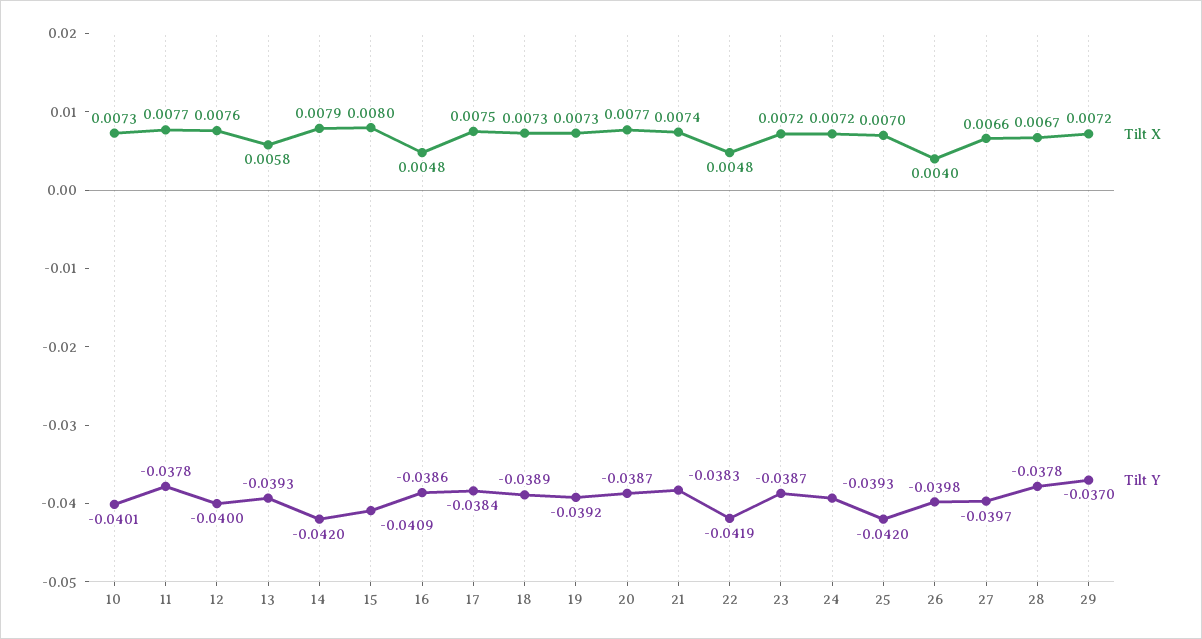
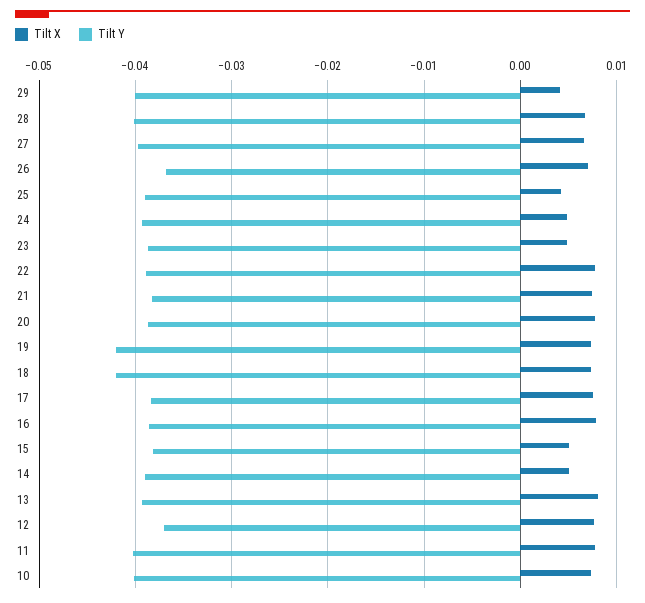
Tilt Y, 11: -0.0378 -> -0.04
Tilt Y, 12: -0.04 -> -0.037
Tilt X, 13: 0.0058 -> 0.008
Tilt X, 14: 0.0079 -> 0.005
Tilt Y, 14: -0.042 -> -0.039
Tilt X, 15: 0.008 -> 0.005
Tilt Y, 15: -0.0409 -> -0.038
Tilt X, 16: 0.0048 -> 0.008
Tilt Y, 18: -0.0389 -> -0.042
Tilt Y, 19: -0.0392 -> -0.042
Tilt X, 22: 0.0048 -> 0.008
Tilt Y, 22: -0.0419 -> -0.039
Tilt X, 23: 0.0072 -> 0.005
Tilt X, 24: 0.0072 -> 0.005
Tilt X, 25: 0.007 -> 0.004
Tilt Y, 25: -0.042 -> -0.039
Tilt X, 26: 0.004 -> 0.007
Tilt Y, 26: -0.0398 -> -0.037
Tilt Y, 28: -0.0378 -> -0.04
Tilt X, 29: 0.0072 -> 0.004
Tilt Y, 29: -0.037 -> -0.04

